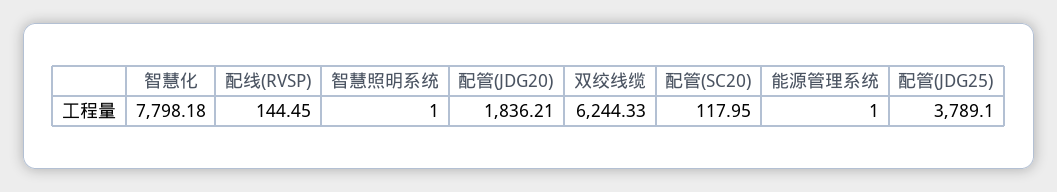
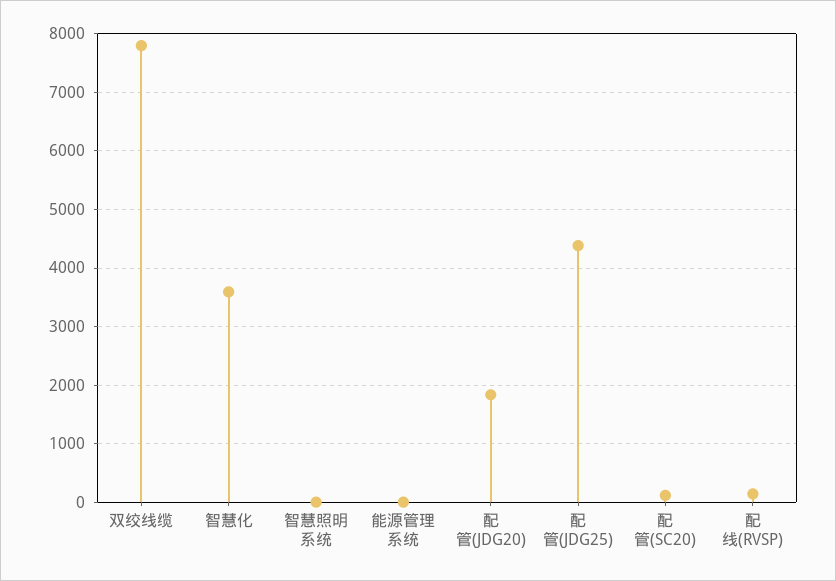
智慧化: 7798.18 -> 3600
双绞线缆: 6244.33 -> 7800
配管(JDG25): 3789.1 -> 4400

